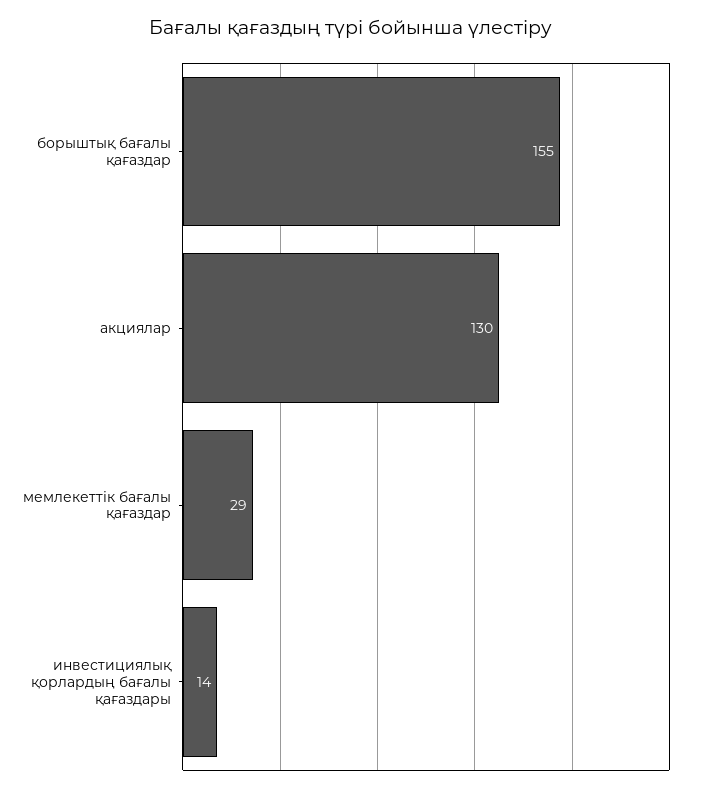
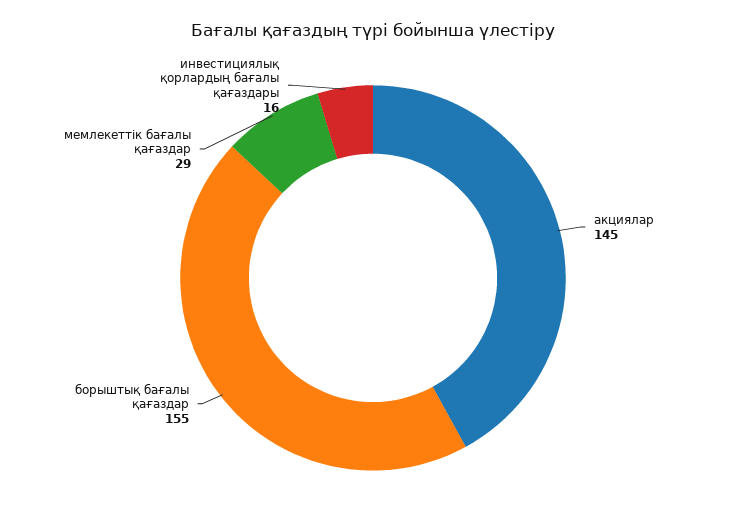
акциялар: 130 -> 145
инвестициялық қорлардың бағалы қағаздары: 14 -> 16

